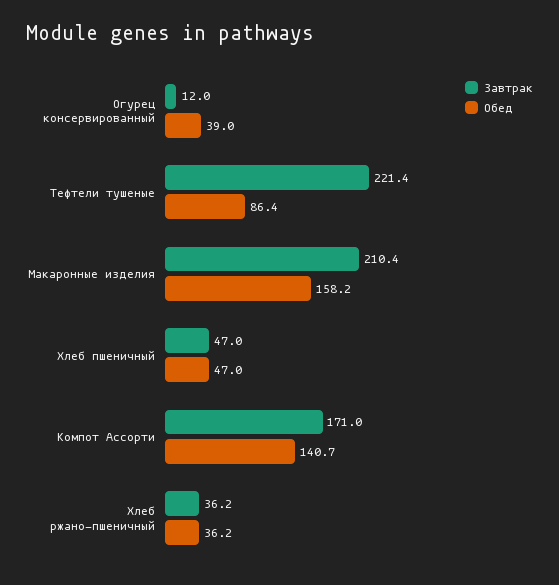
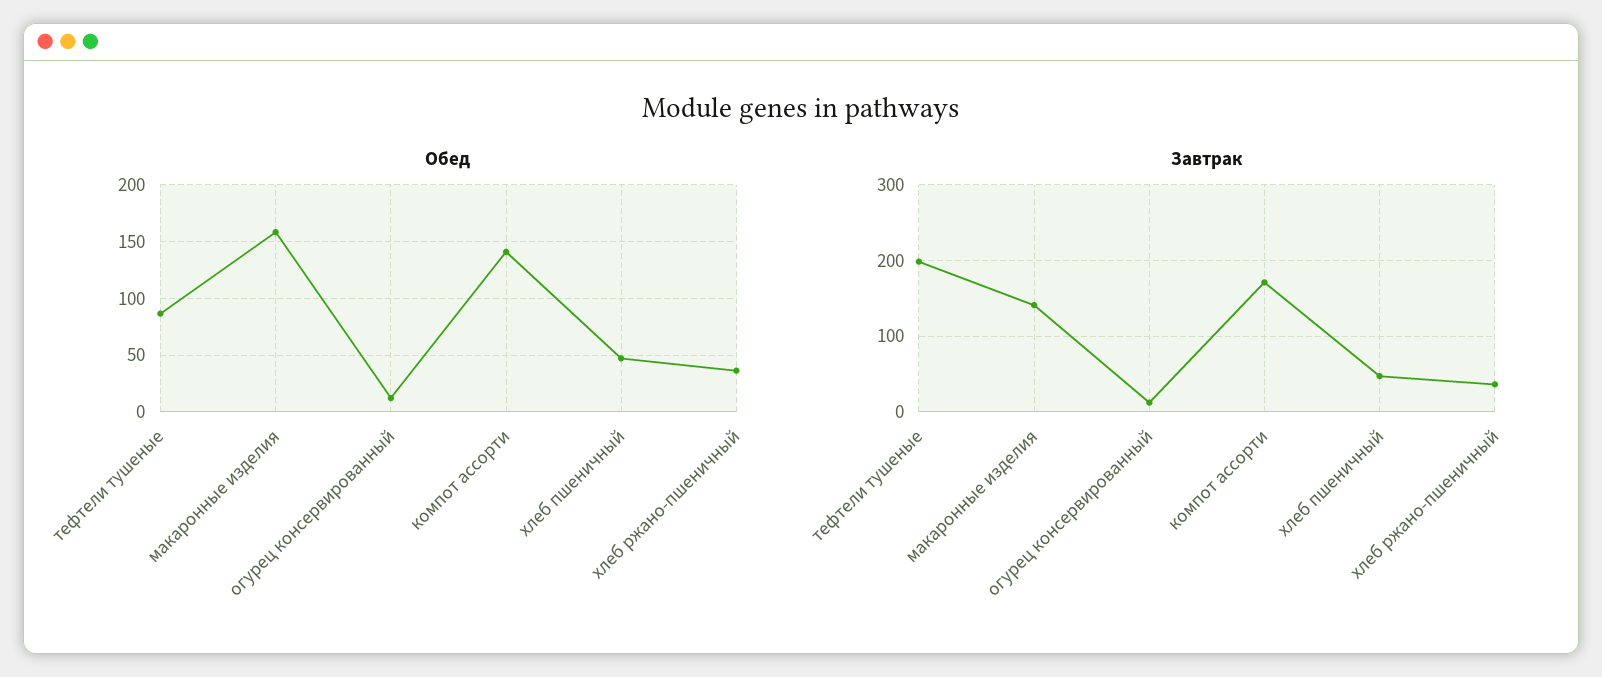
Обед, Огурец консервированный: 39 -> 10
Завтрак, Тефтели тушеные: 221.4 -> 200
Завтрак, Макаронные изделия: 210.4 -> 140

